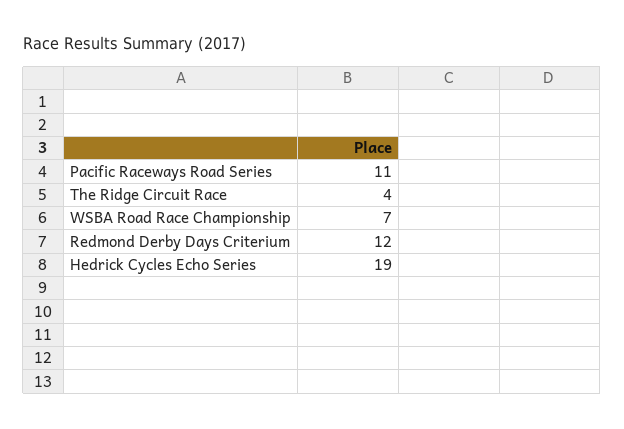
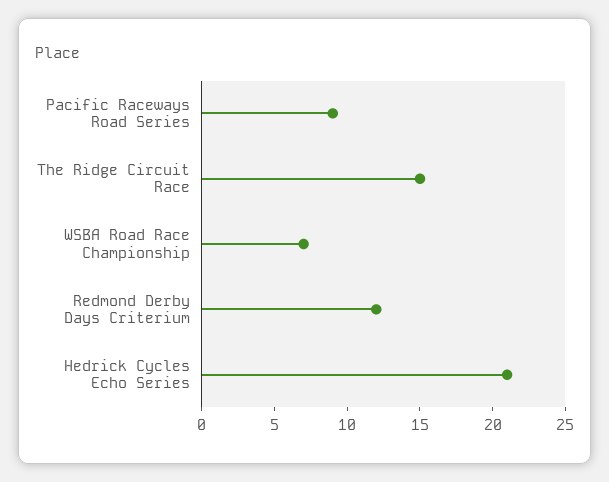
Pacific Raceways Road Series: 11 -> 9
The Ridge Circuit Race: 4 -> 15
Hedrick Cycles Echo Series: 19 -> 21

